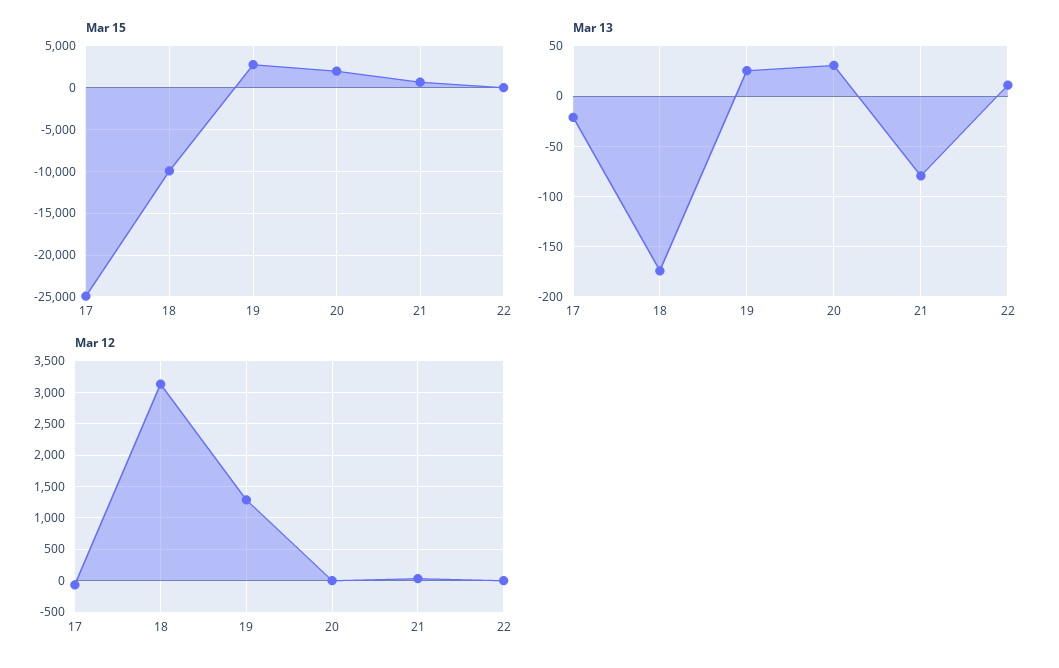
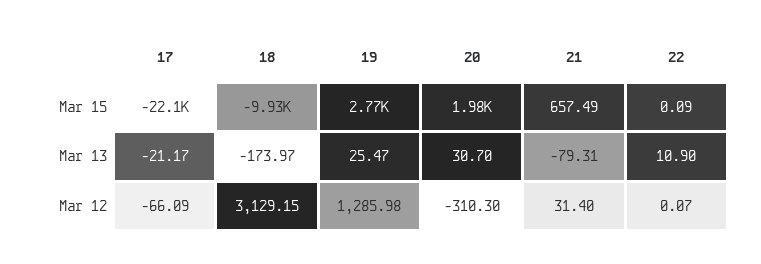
Mar 15, 17: -25000 -> -22100
Mar 12, 20: 0 -> -310.3

